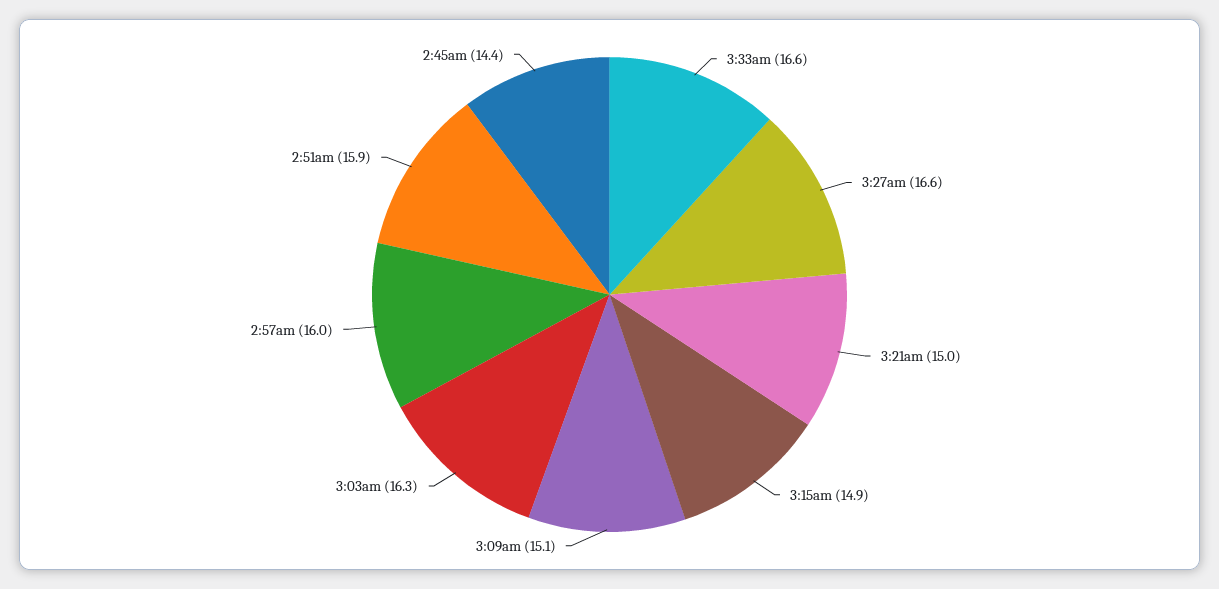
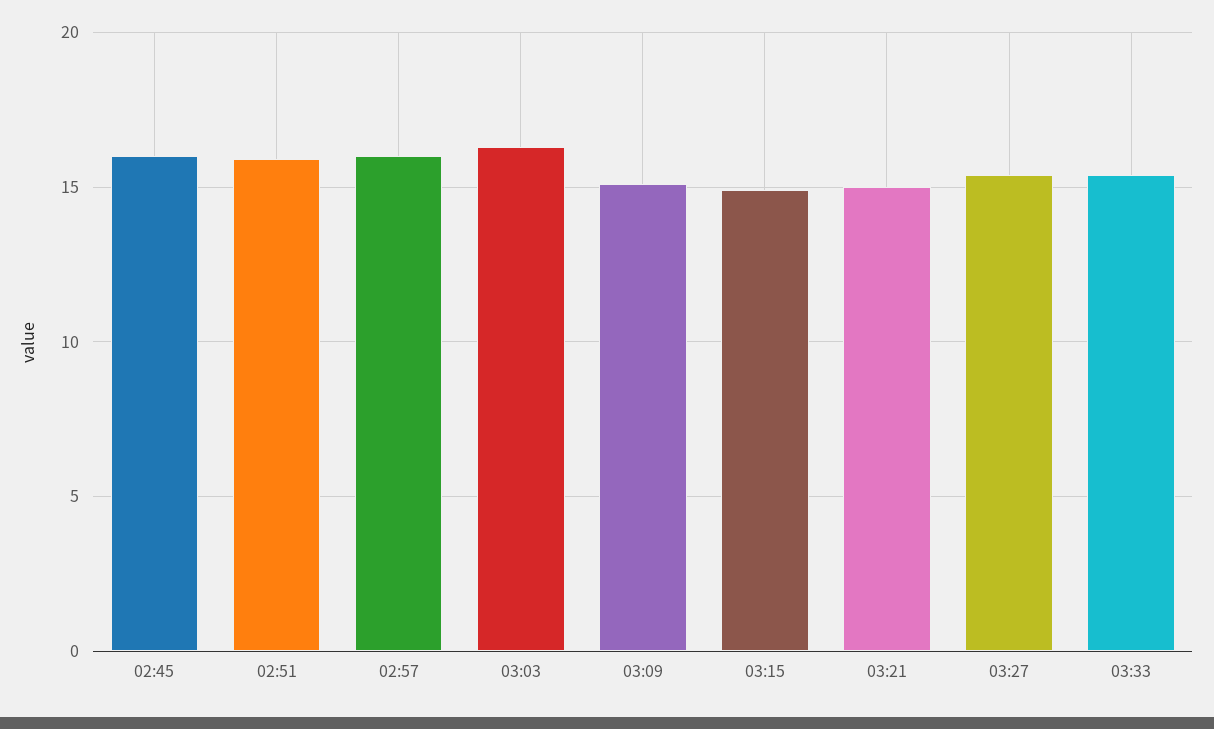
3:33am: 16.6 -> 15.5
3:27am: 16.6 -> 15.5
2:45am: 14.4 -> 16

